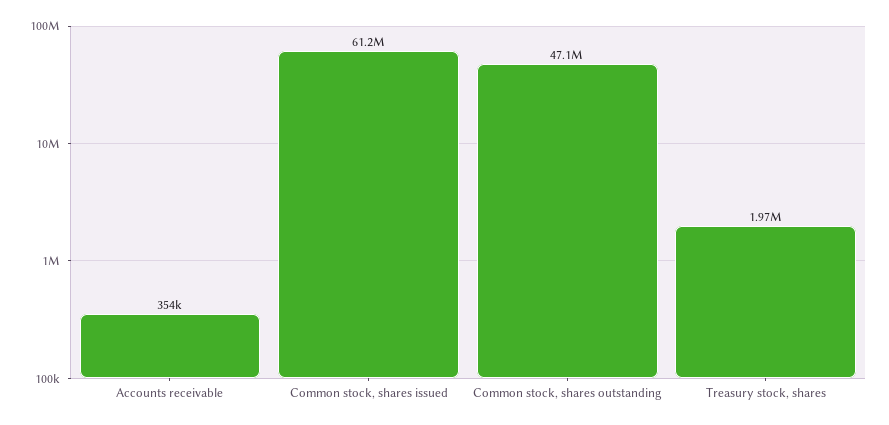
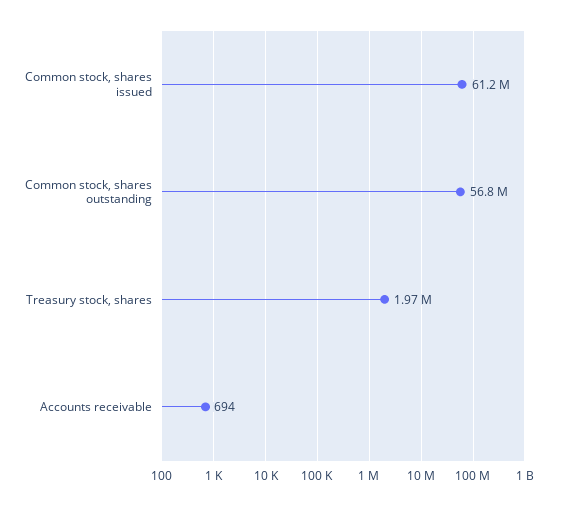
Accounts receivable: 354000 -> 694
Common stock, shares outstanding: 47100000 -> 56800000

